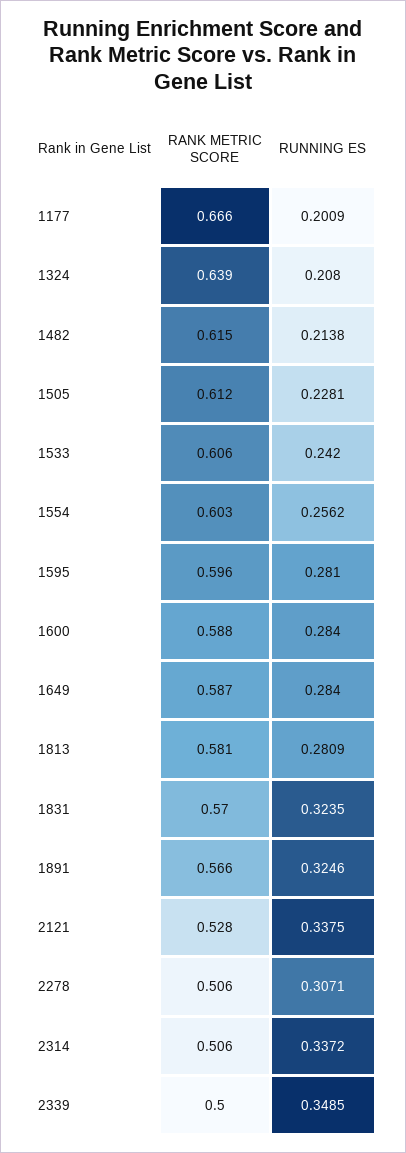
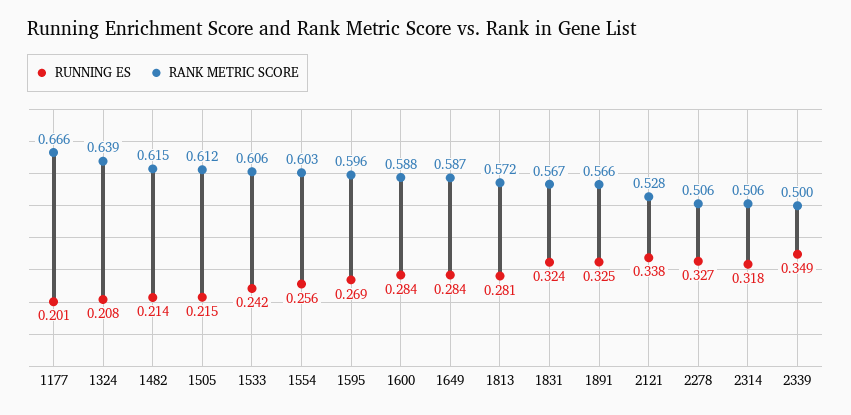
RUNNING ES, 1505: 0.2281 -> 0.215
RUNNING ES, 1595: 0.281 -> 0.269
RANK METRIC SCORE, 1813: 0.581 -> 0.572
RANK METRIC SCORE, 1831: 0.57 -> 0.567
RUNNING ES, 2278: 0.3071 -> 0.327
RUNNING ES, 2314: 0.3372 -> 0.318

